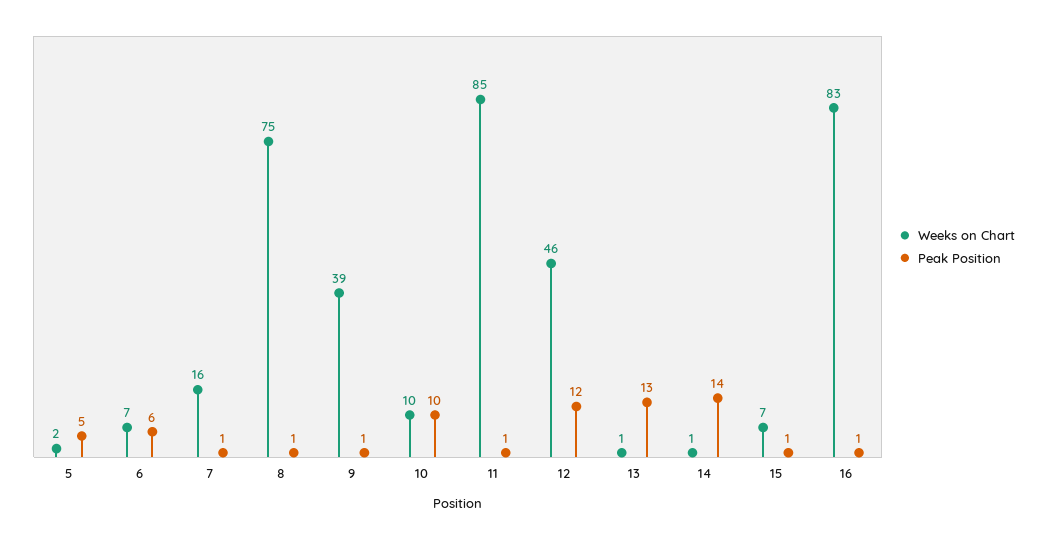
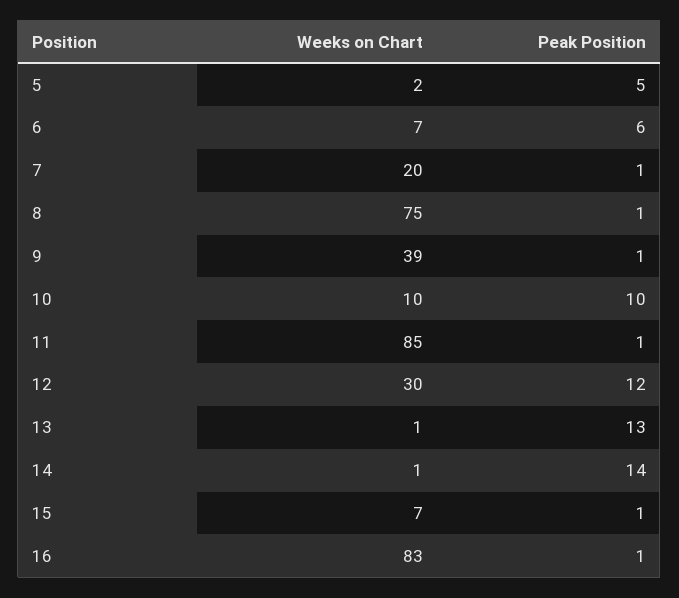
Weeks on Chart, 7: 16 -> 20
Weeks on Chart, 12: 46 -> 30

